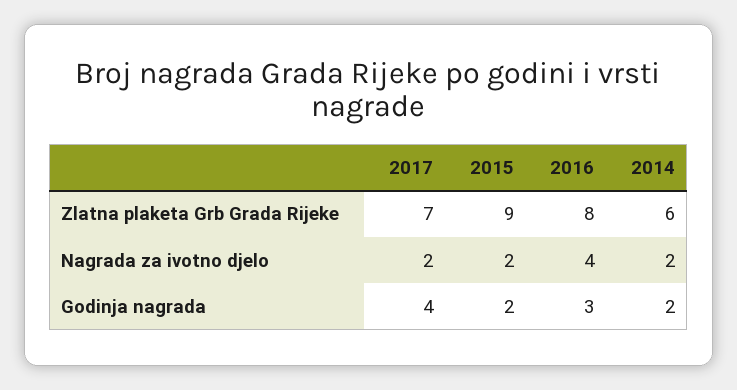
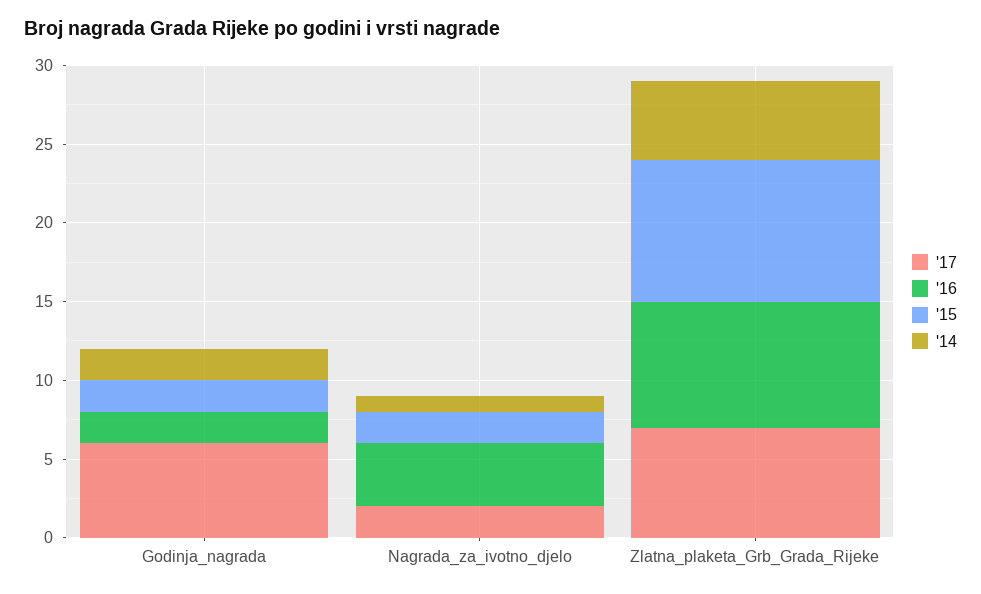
2014, Zlatna plaketa Grb Grada Rijeke: 6 -> 5
2014, Nagrada za ivotno djelo: 2 -> 1
2017, Godinja nagrada: 4 -> 6
2016, Godinja nagrada: 3 -> 2

